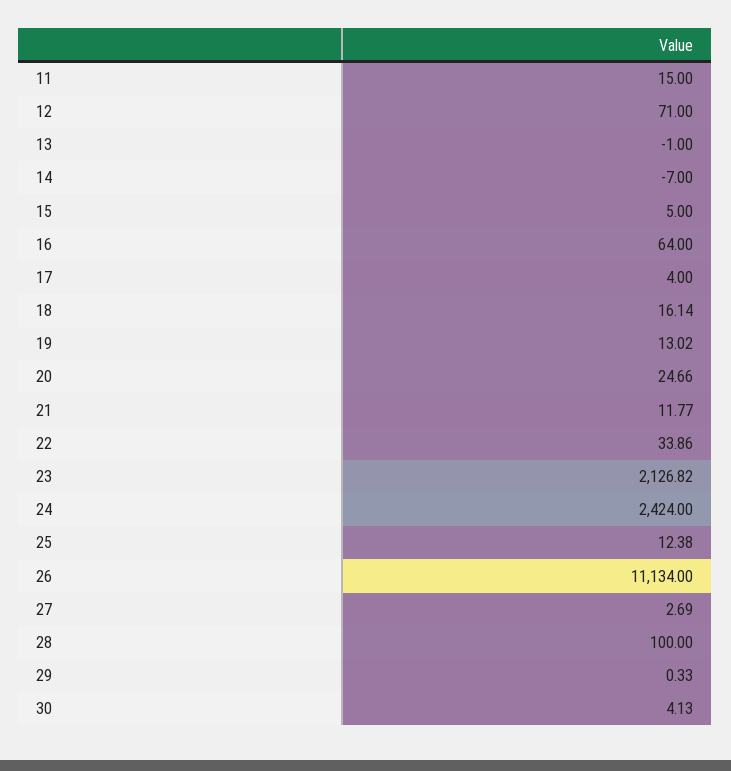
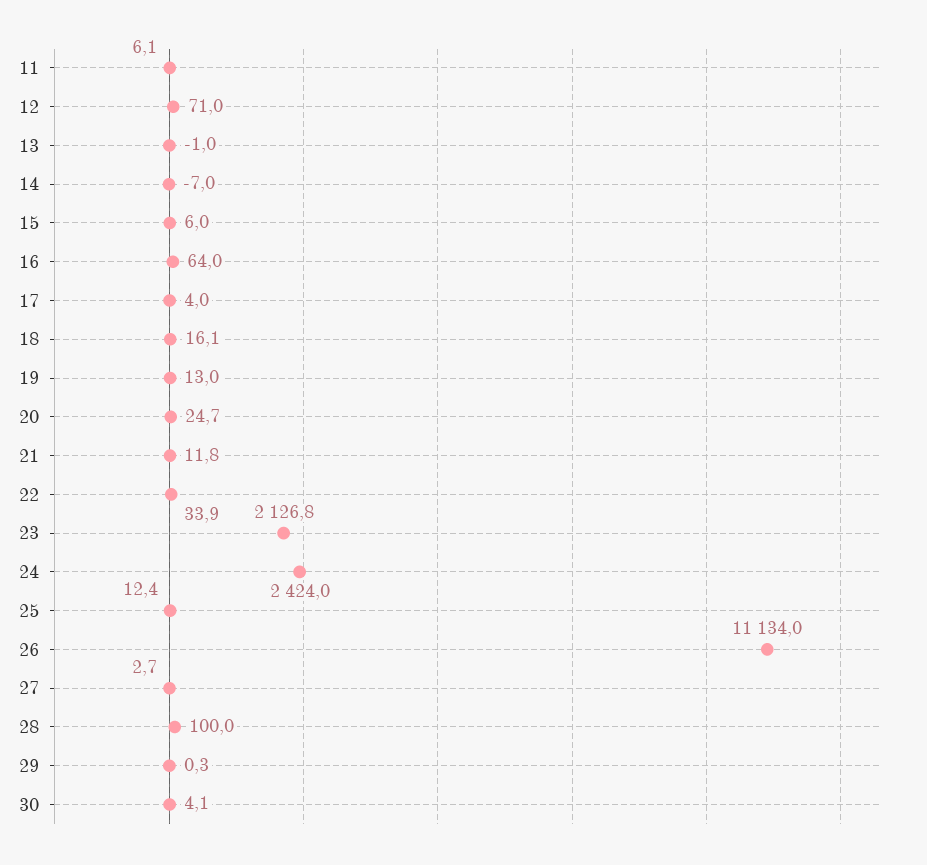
11: 15 -> 6.1
15: 5 -> 6

